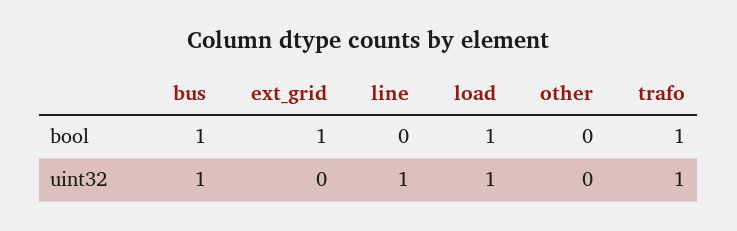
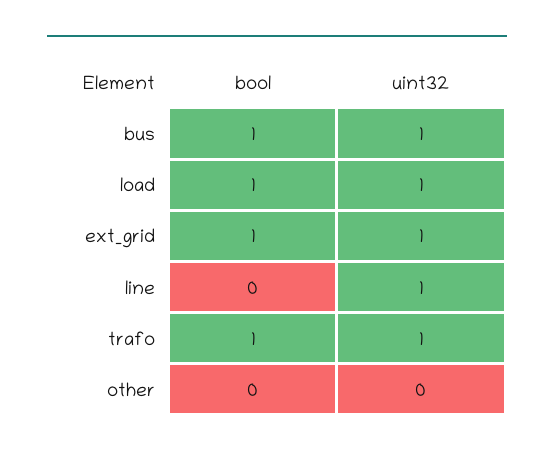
ext_grid, uint32: 0 -> 1

